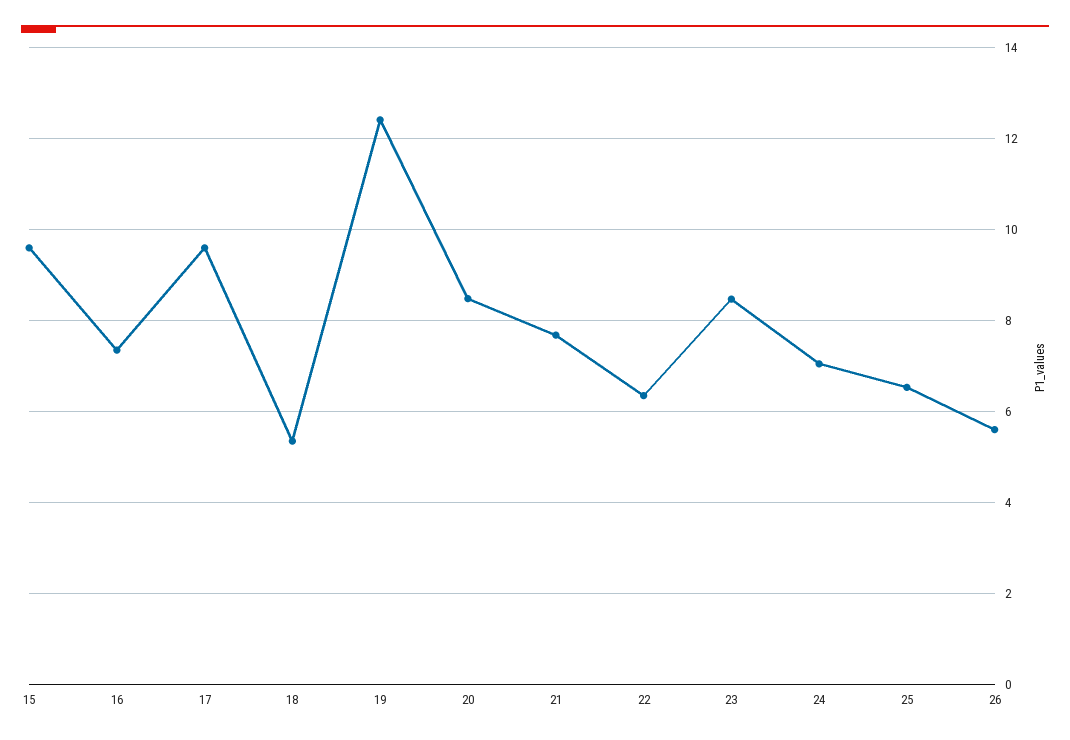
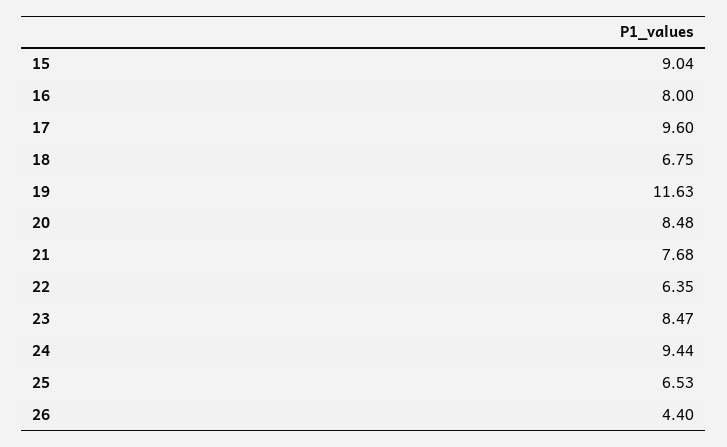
15: 9.6 -> 9.04
16: 7.4 -> 8
18: 5.4 -> 6.75
19: 12.4 -> 11.63
24: 7 -> 9.44
26: 5.6 -> 4.4

